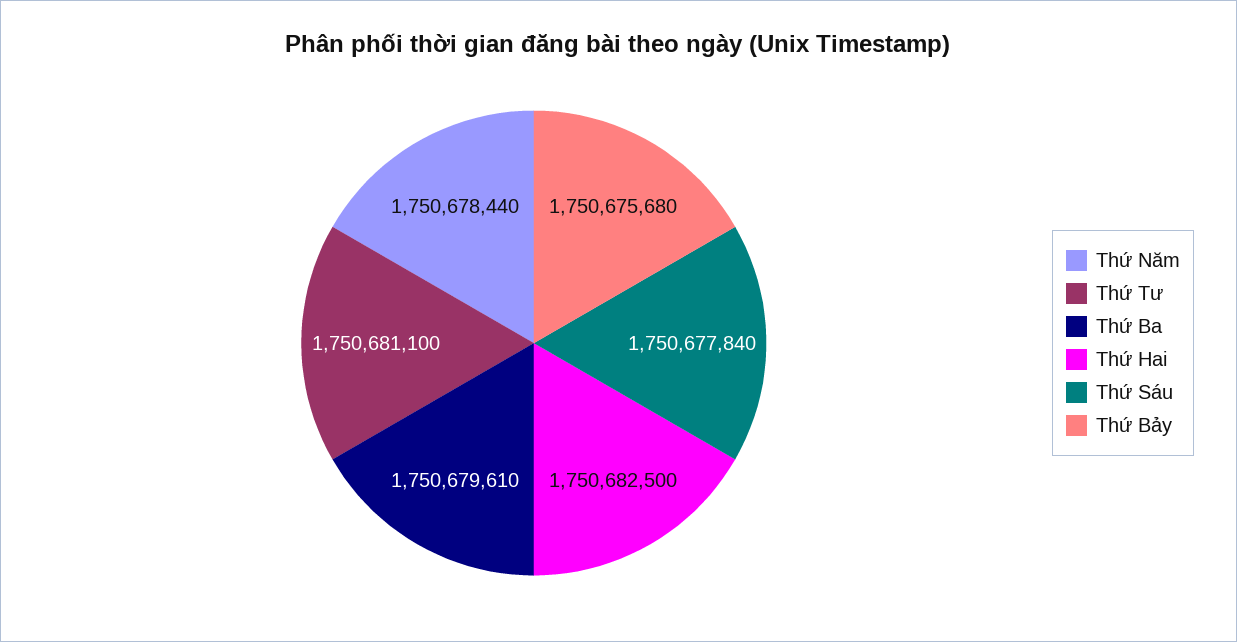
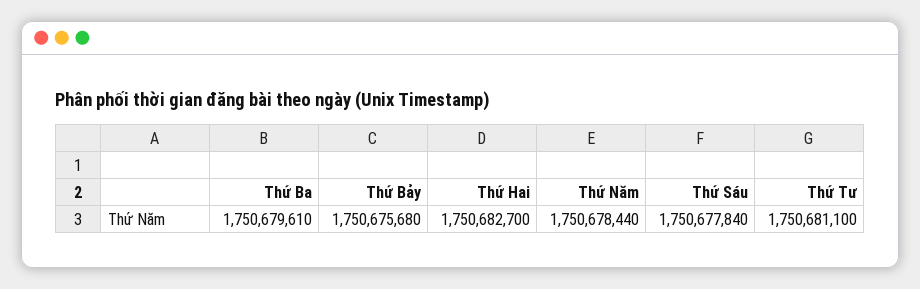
Thứ Hai: 1750682500 -> 1750682700

